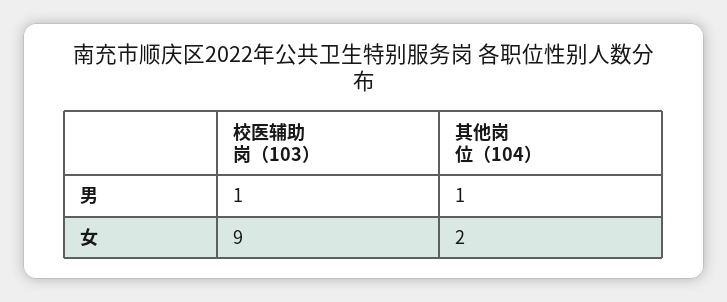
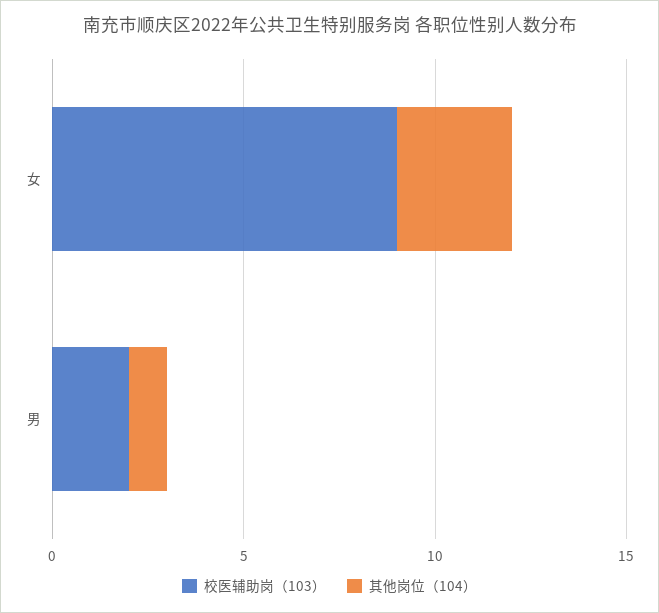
校医辅助岗（103）, 男: 1 -> 2
其他岗位（104）, 女: 2 -> 3

